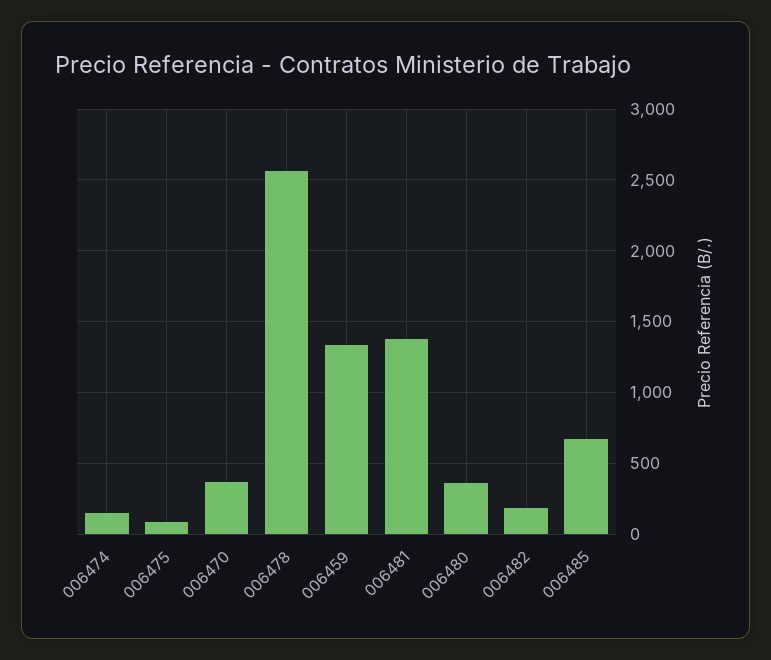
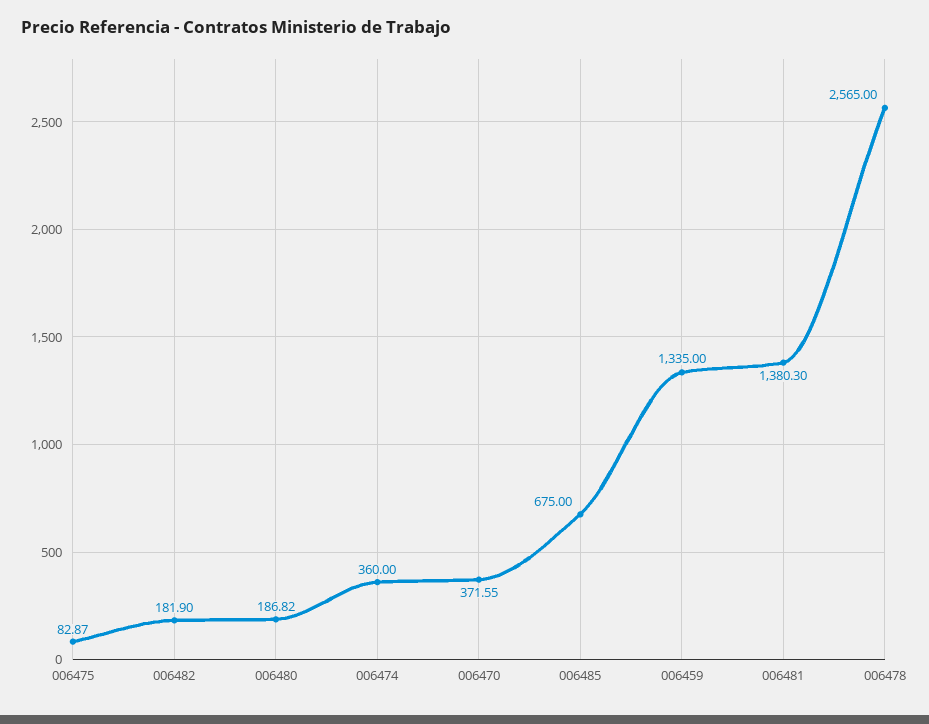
006474: 150 -> 360
006480: 350 -> 186.82

